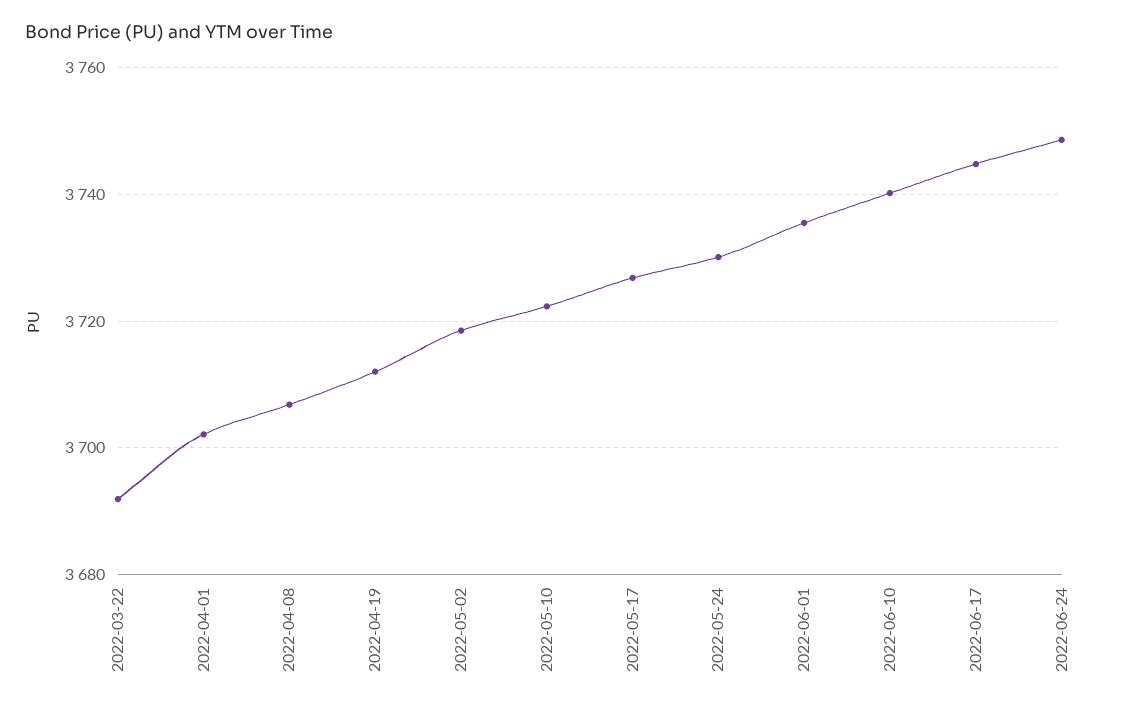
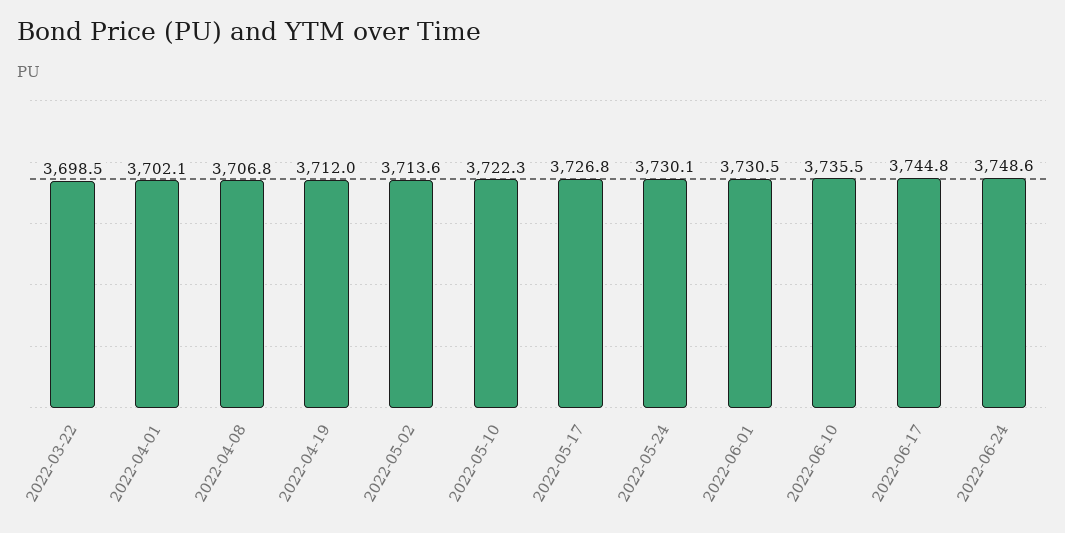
2022-03-22: 3692 -> 3698.5
2022-05-02: 3718 -> 3713.6
2022-06-01: 3736 -> 3730.5
2022-06-10: 3740 -> 3735.5

